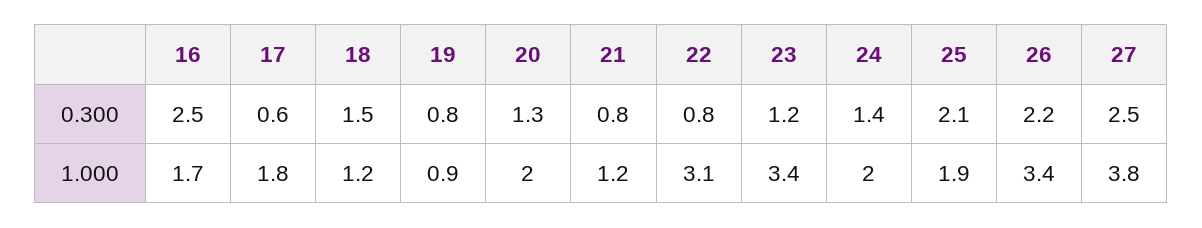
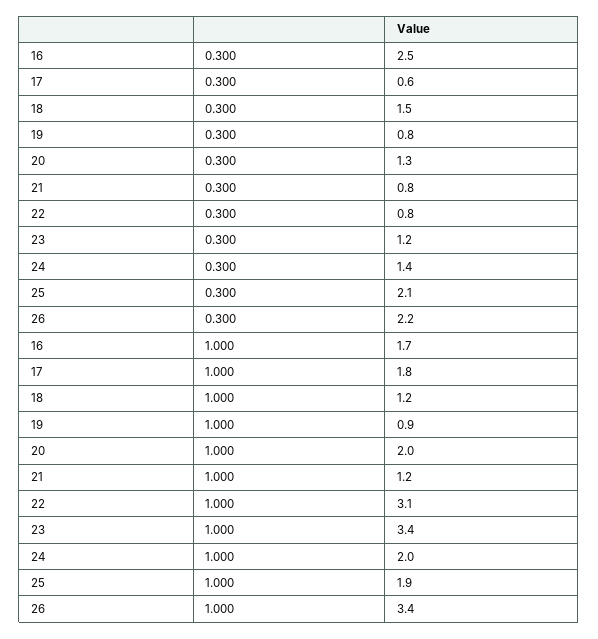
27, 0.300: 2.5 -> none
27, 1.000: 3.8 -> none

